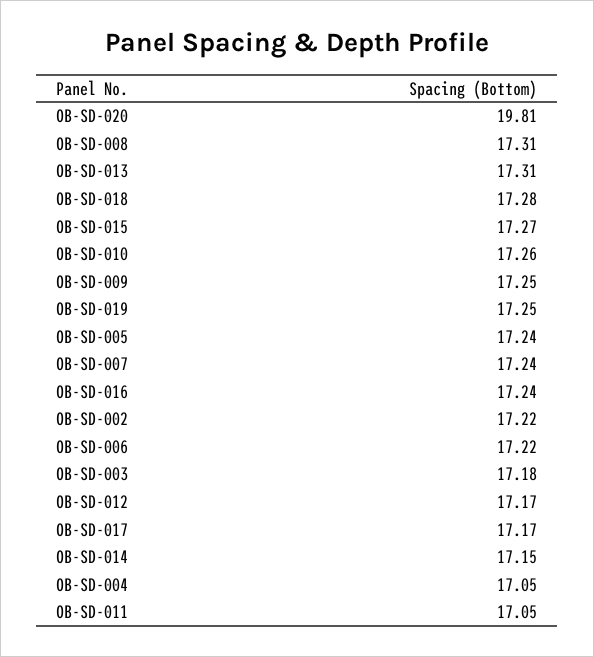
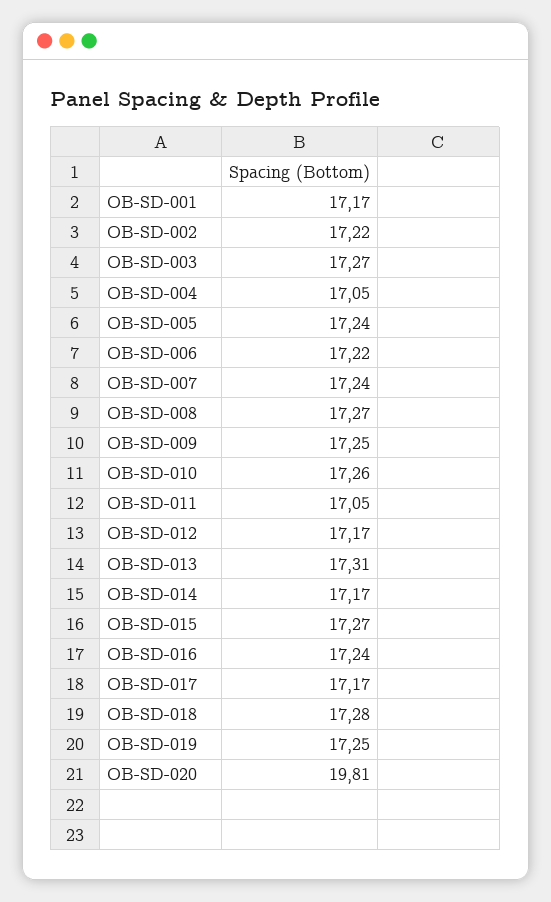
OB-SD-008: 17.31 -> 17.27
OB-SD-003: 17.18 -> 17.27
OB-SD-014: 17.15 -> 17.17
OB-SD-001: none -> 17.17

